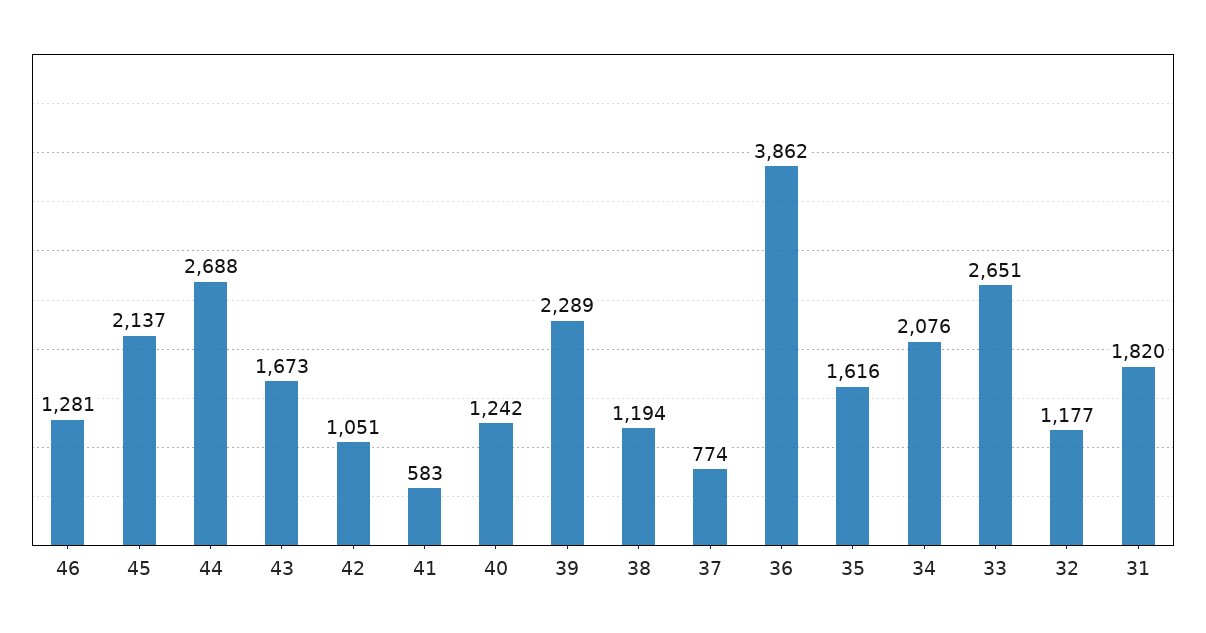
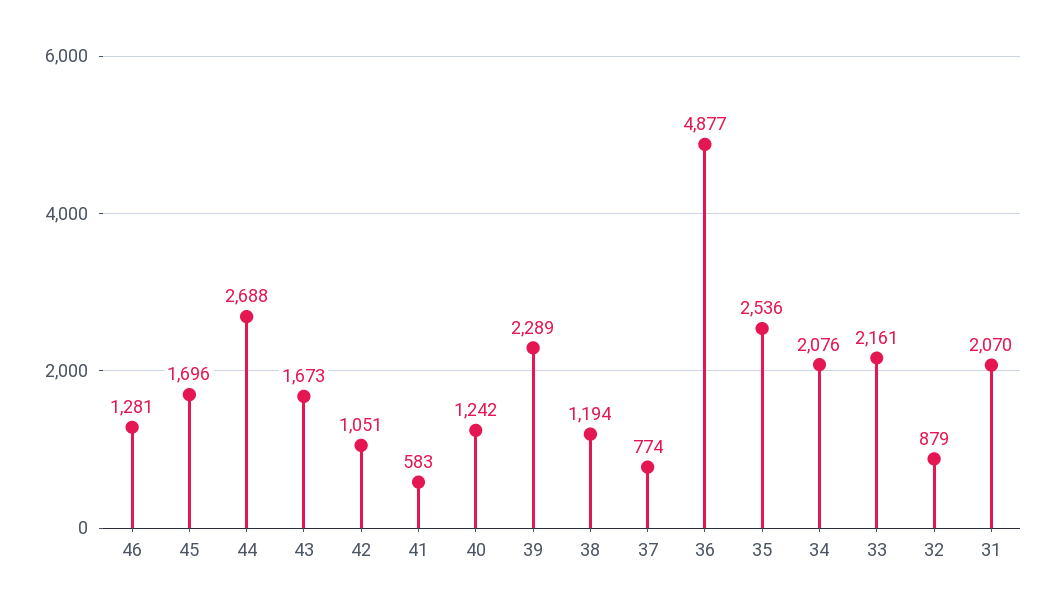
45: 2137 -> 1696
36: 3862 -> 4877
35: 1616 -> 2536
33: 2651 -> 2161
32: 1177 -> 879
31: 1820 -> 2070

